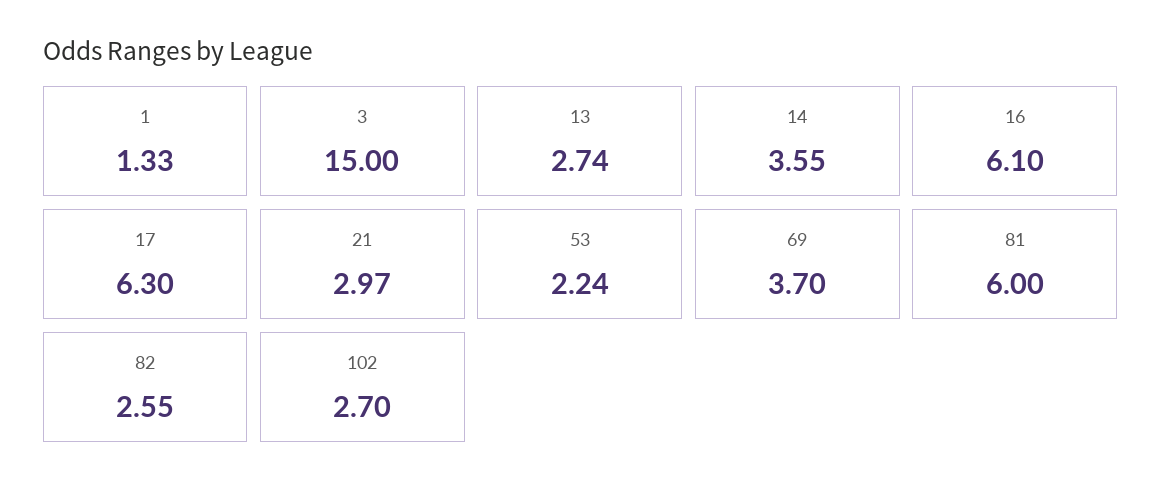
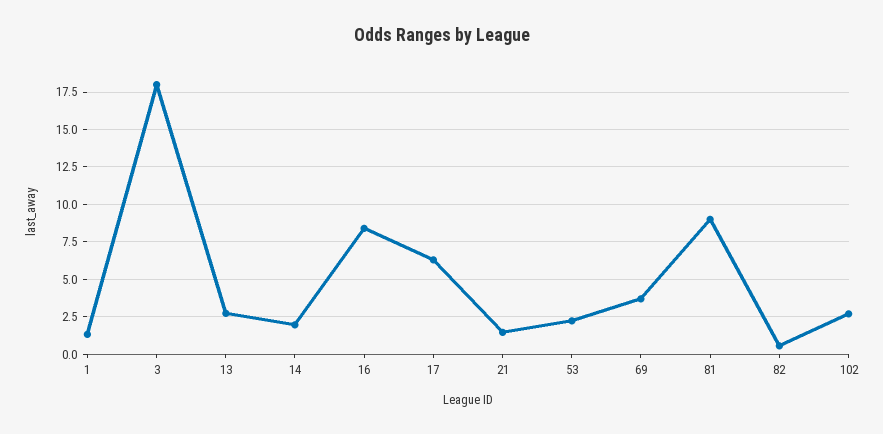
3: 15 -> 18
14: 3.55 -> 2
16: 6.1 -> 8.5
21: 2.97 -> 1.5
81: 6 -> 9
82: 2.55 -> 0.5

